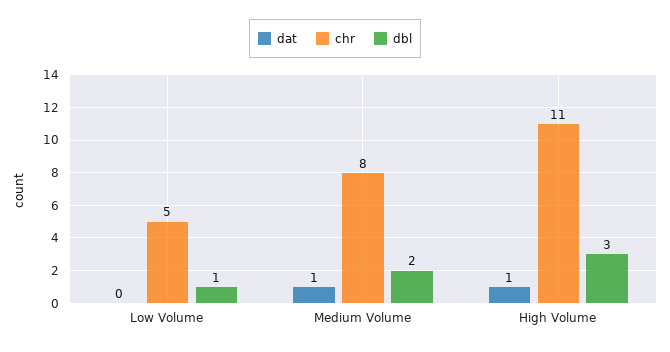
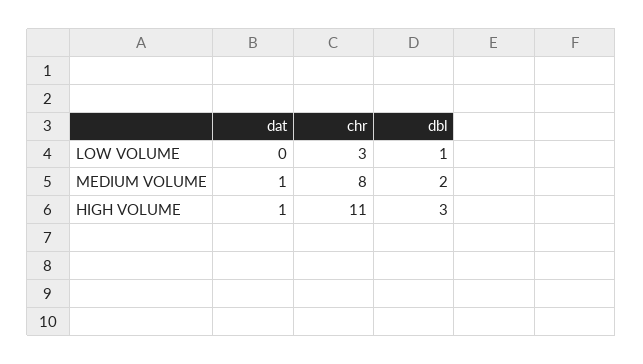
chr, Low Volume: 5 -> 3

